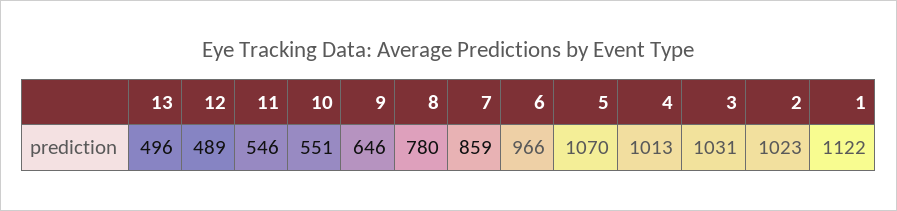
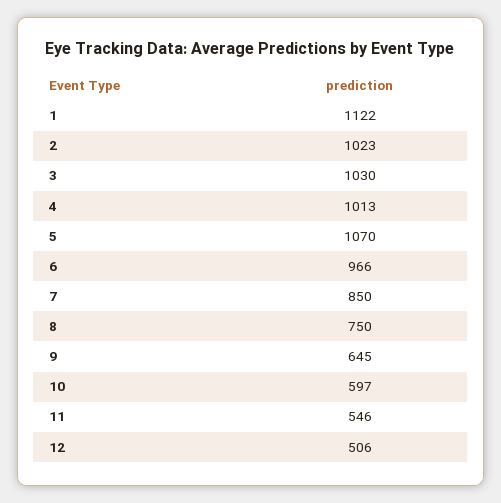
13: 496 -> none
12: 489 -> 506
10: 551 -> 597
9: 646 -> 645
8: 780 -> 750
7: 859 -> 850
3: 1031 -> 1030

